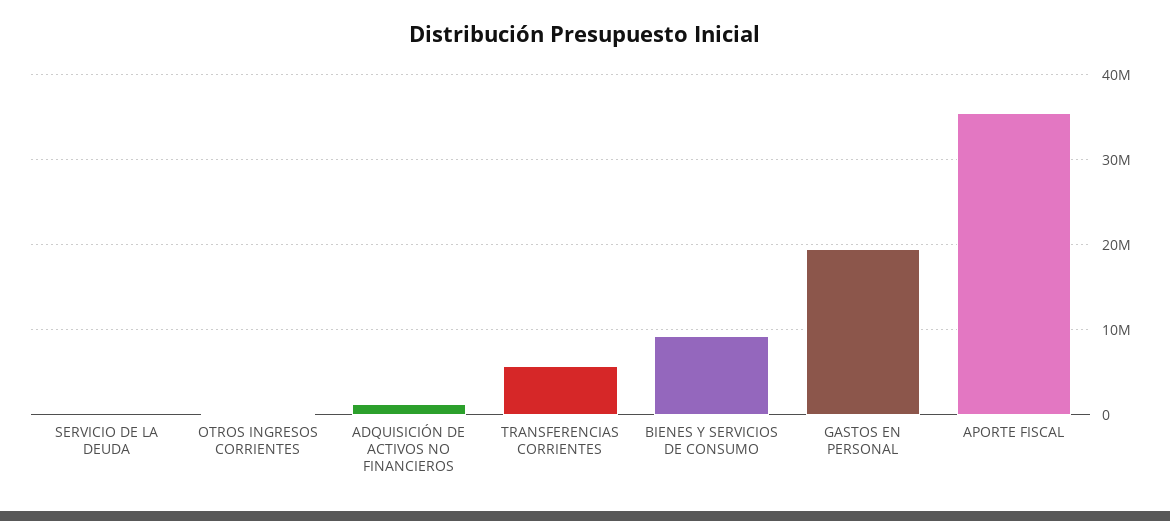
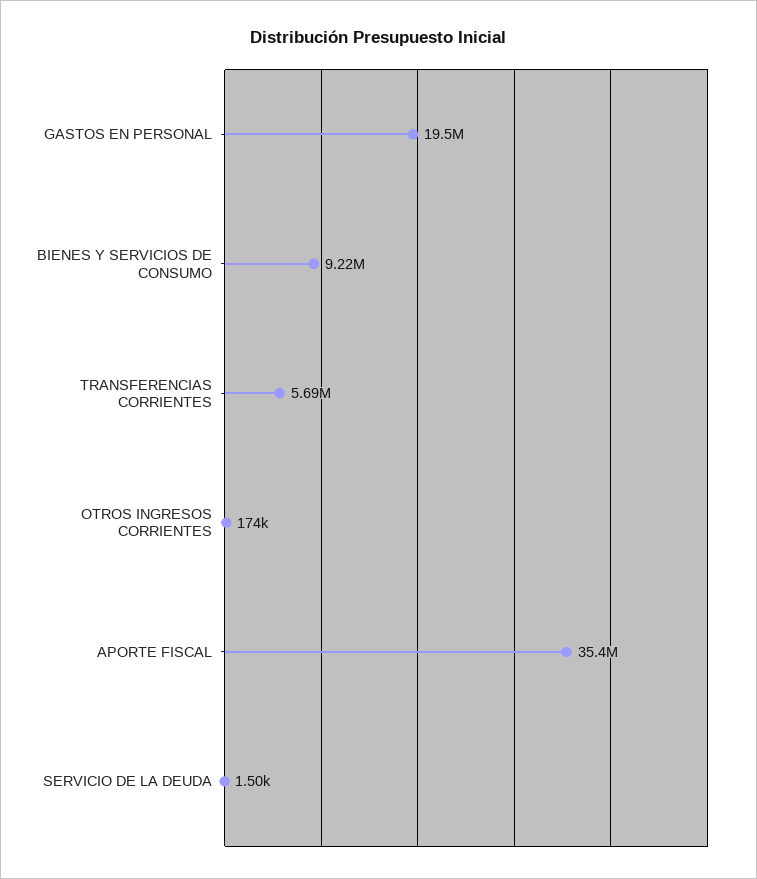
ADQUISICIÓN DE ACTIVOS NO FINANCIEROS: 1000000 -> none

